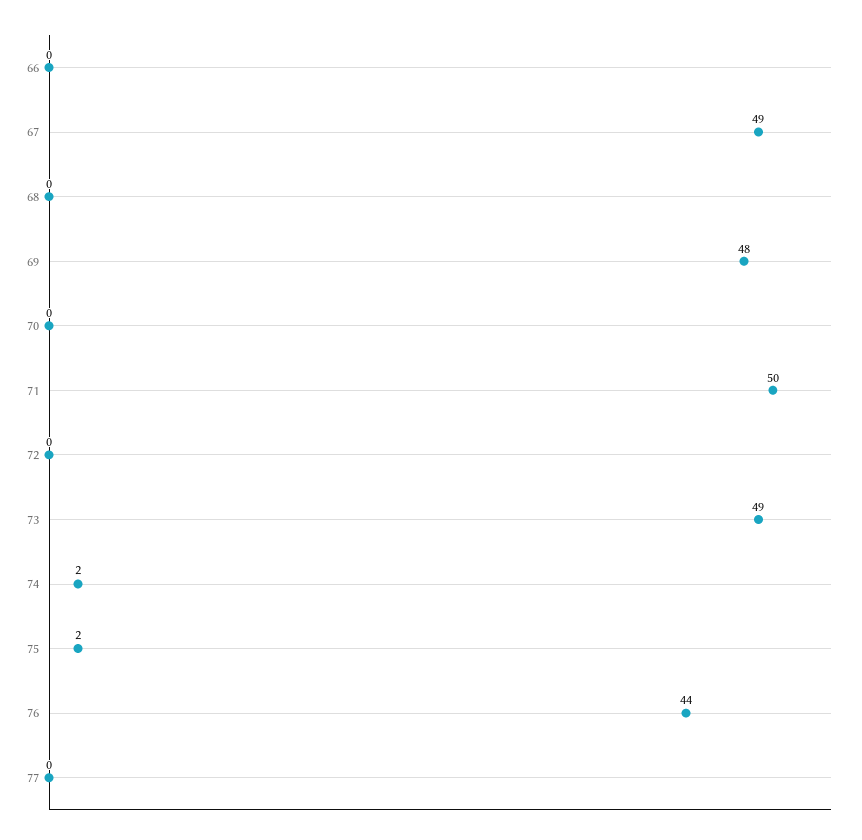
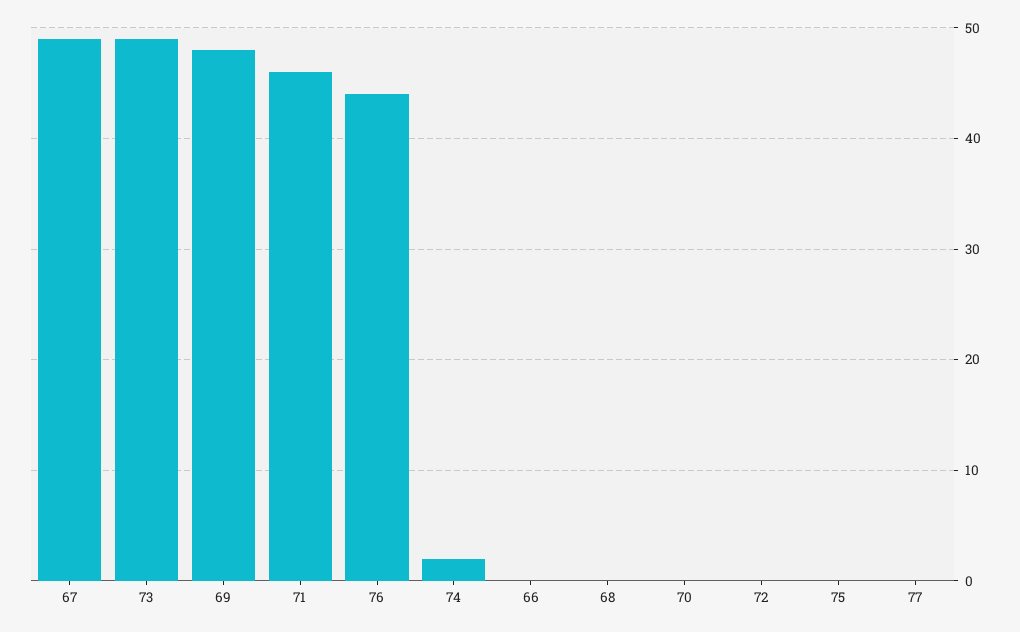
71: 50 -> 46
75: 2 -> 0

